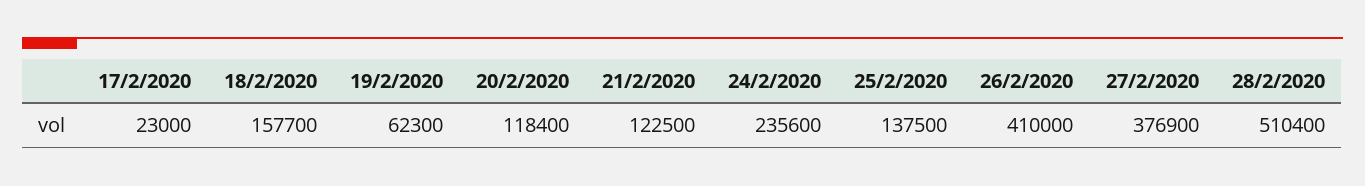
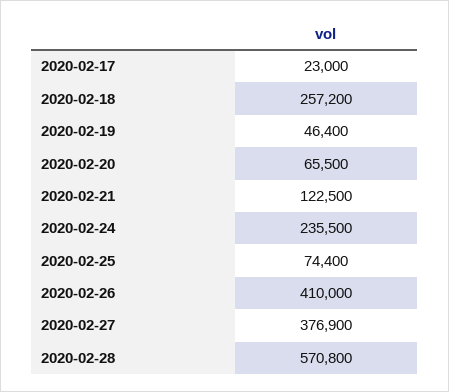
18/2/2020: 157700 -> 257200
19/2/2020: 62300 -> 46400
20/2/2020: 118400 -> 65500
24/2/2020: 235600 -> 235500
25/2/2020: 137500 -> 74400
28/2/2020: 510400 -> 570800

